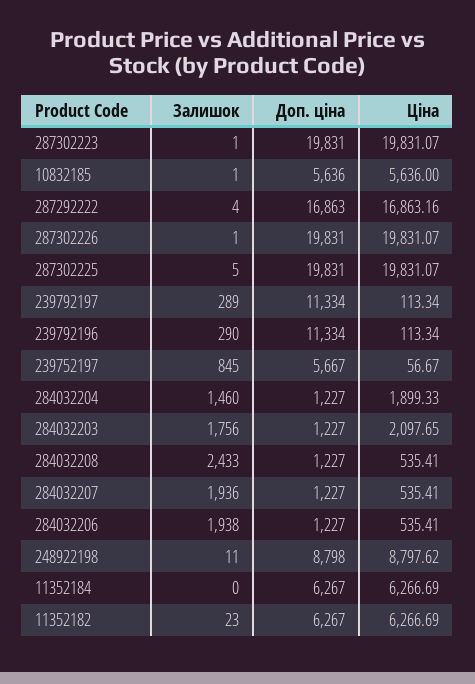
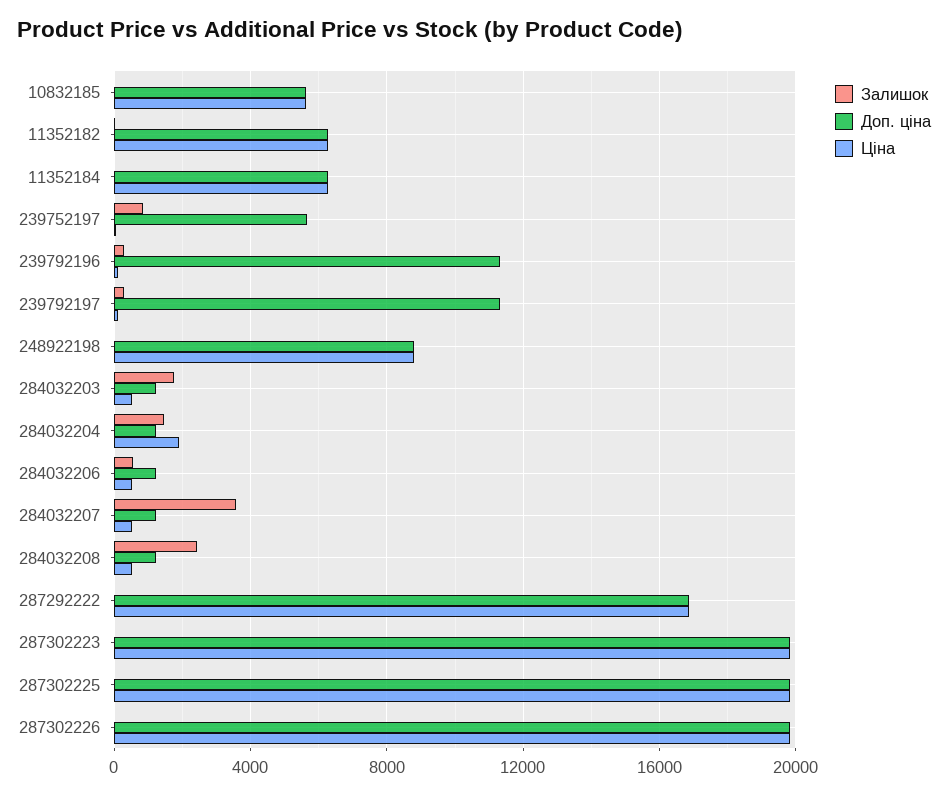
Ціна, 284032203: 2097.65 -> 500
Залишок, 284032207: 1936 -> 3500
Залишок, 284032206: 1938 -> 500

